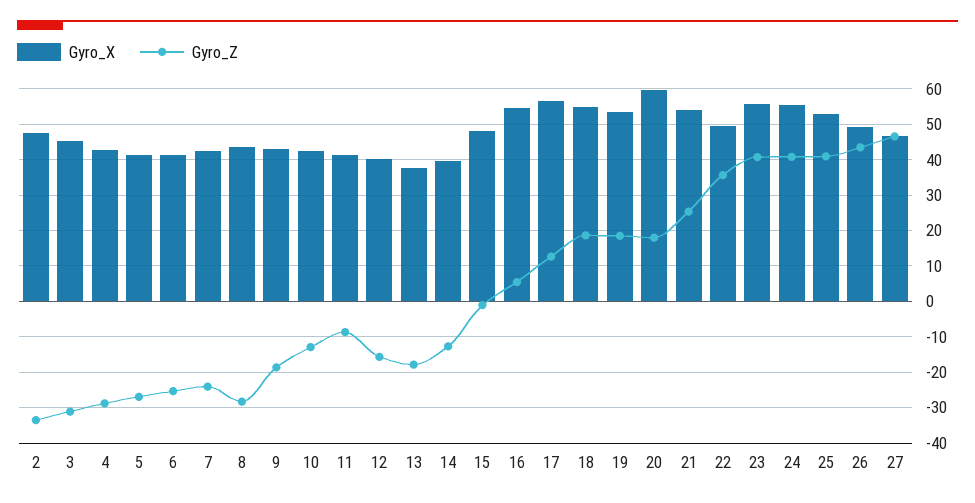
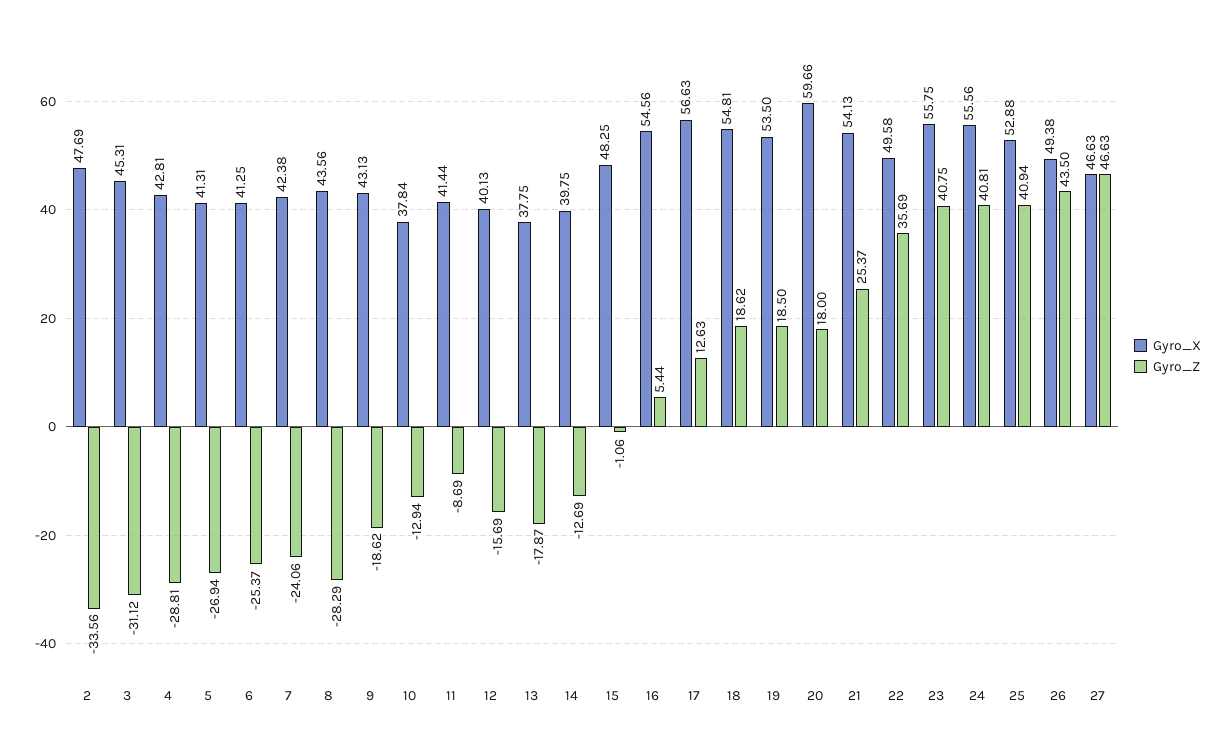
Gyro_X, 10: 42 -> 37.84

